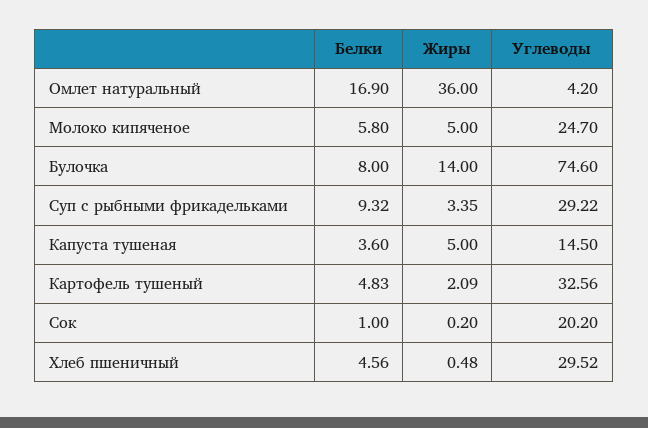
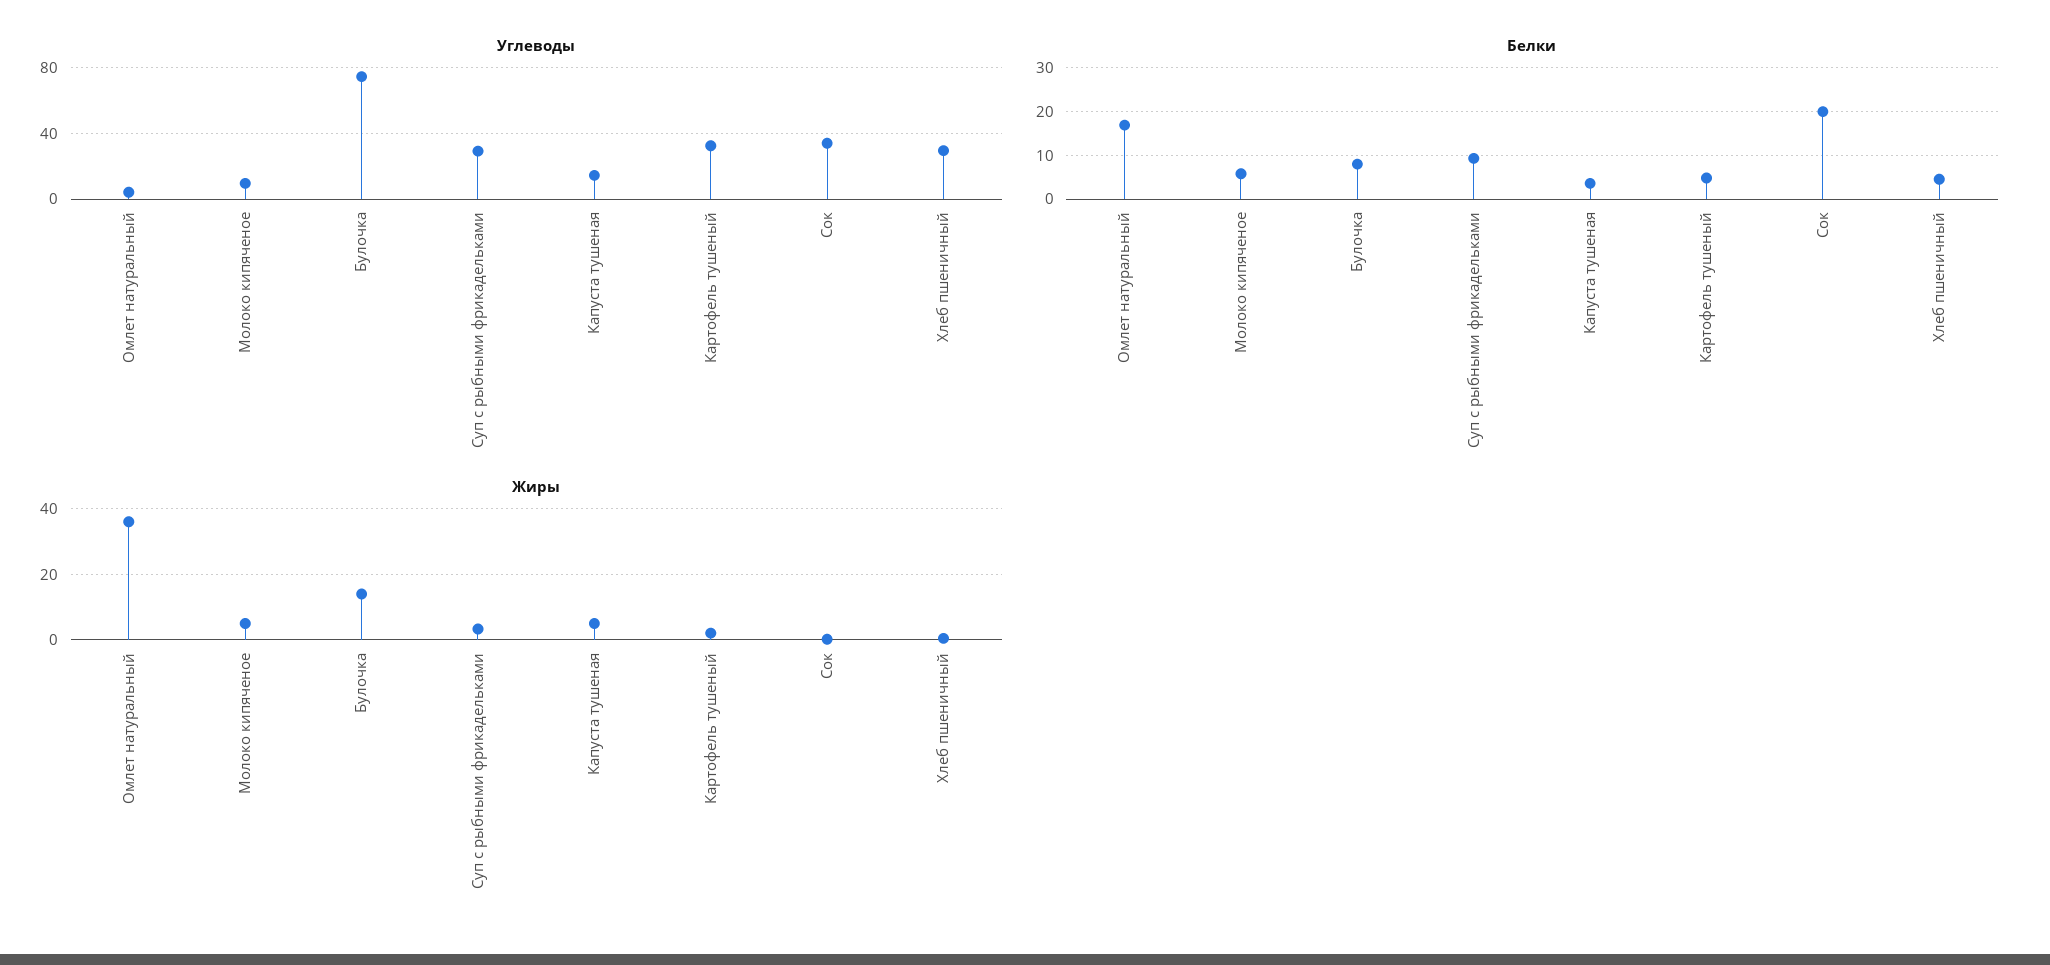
Углеводы, Молоко кипяченое: 24.7 -> 10
Белки, Сок: 1 -> 20
Углеводы, Сок: 20.2 -> 35

